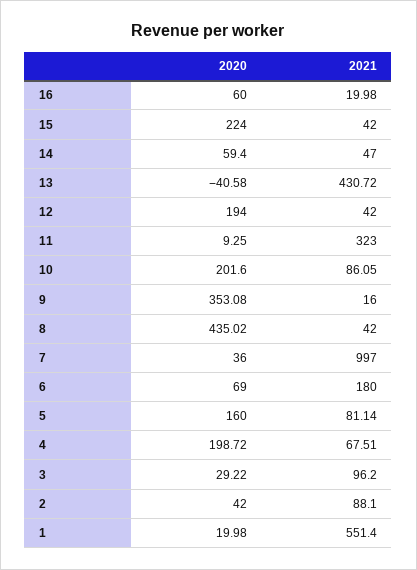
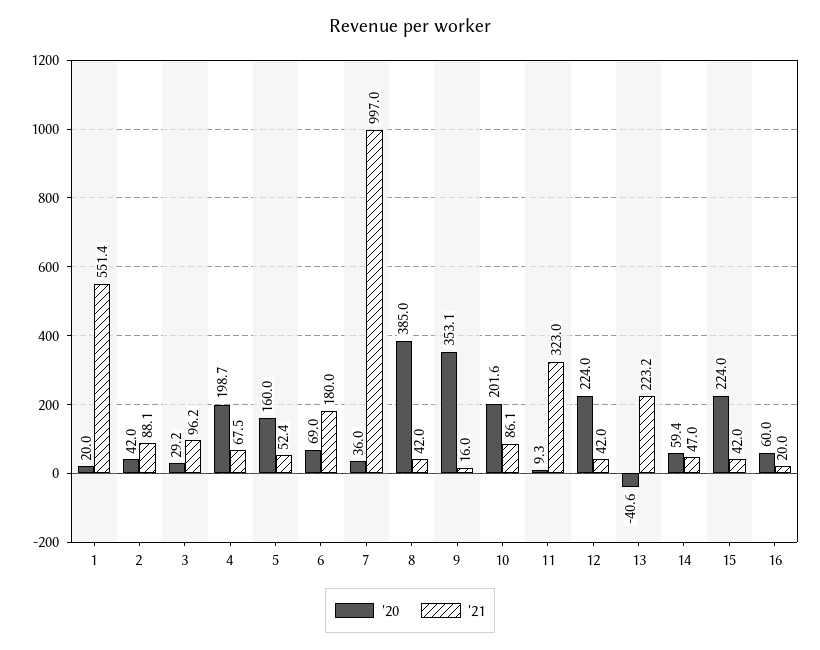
2021, 13: 430.72 -> 223.2
2020, 12: 194 -> 224
2020, 8: 435.02 -> 385
2021, 5: 81.14 -> 52.4

